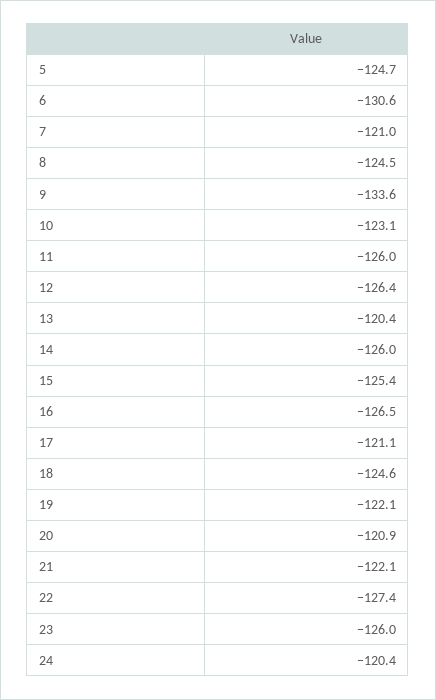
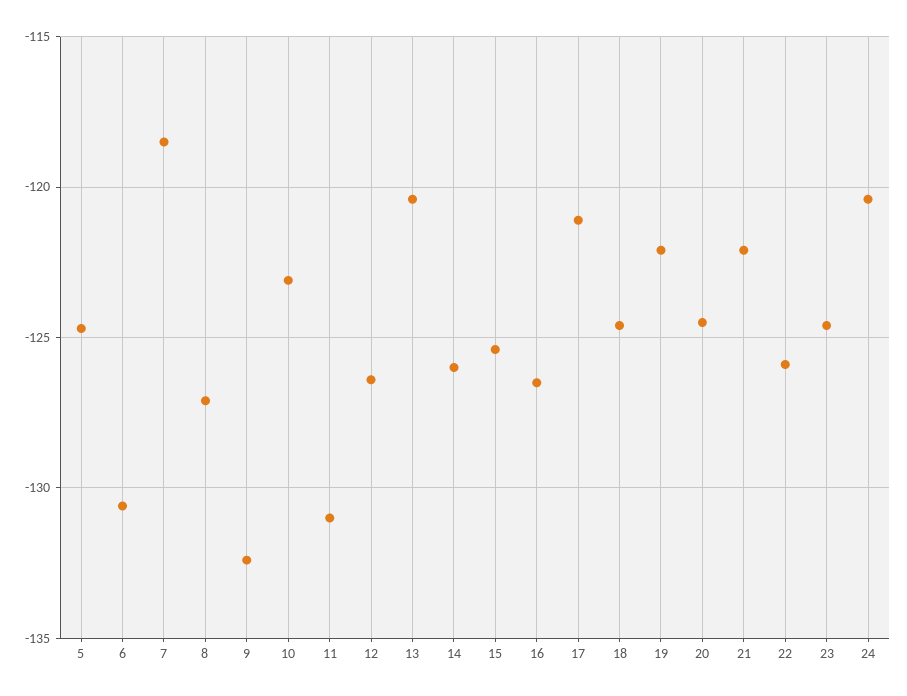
7: -121 -> -118.5
8: -124.5 -> -127
9: -133.6 -> -132.5
11: -126 -> -131
20: -120.9 -> -124.5
22: -127.4 -> -126
23: -126 -> -124.5

